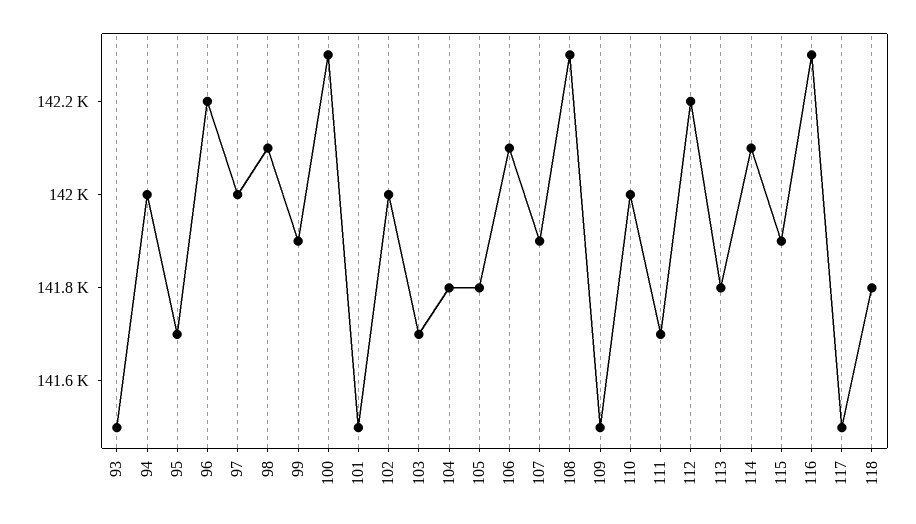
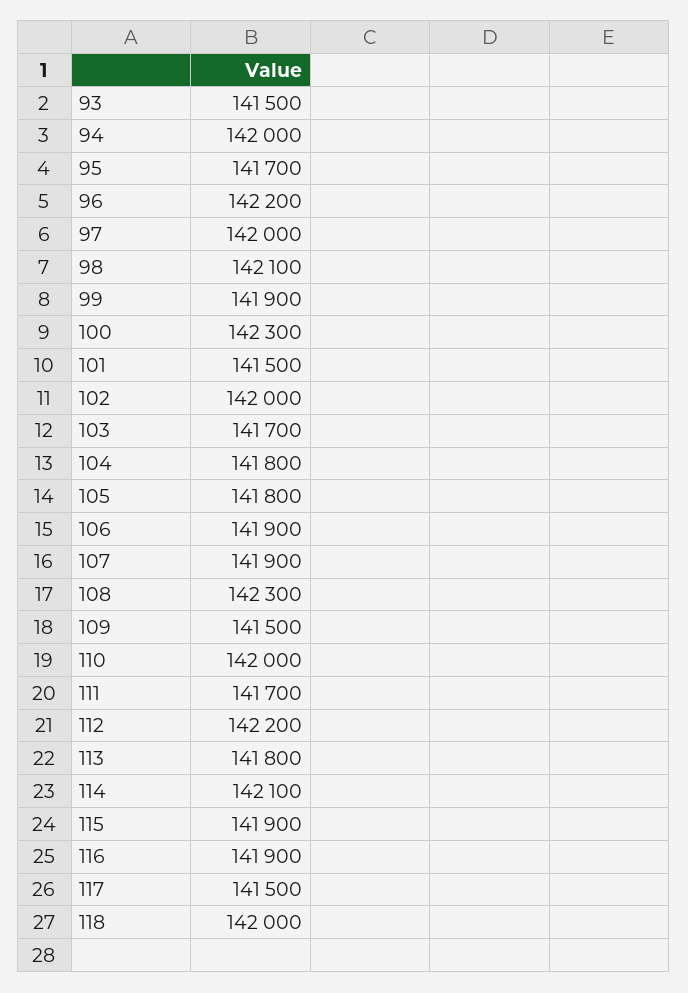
106: 142100 -> 141900
116: 142300 -> 141900
118: 141800 -> 142000

